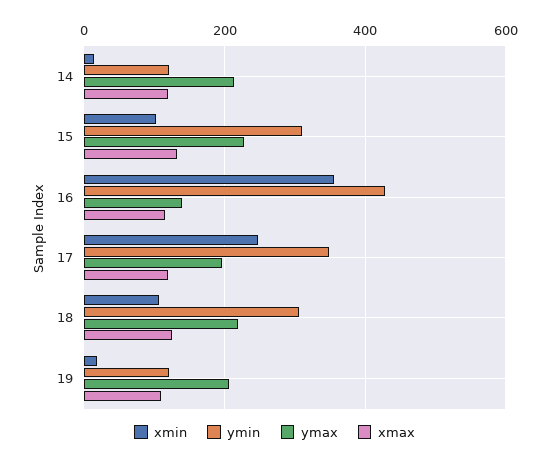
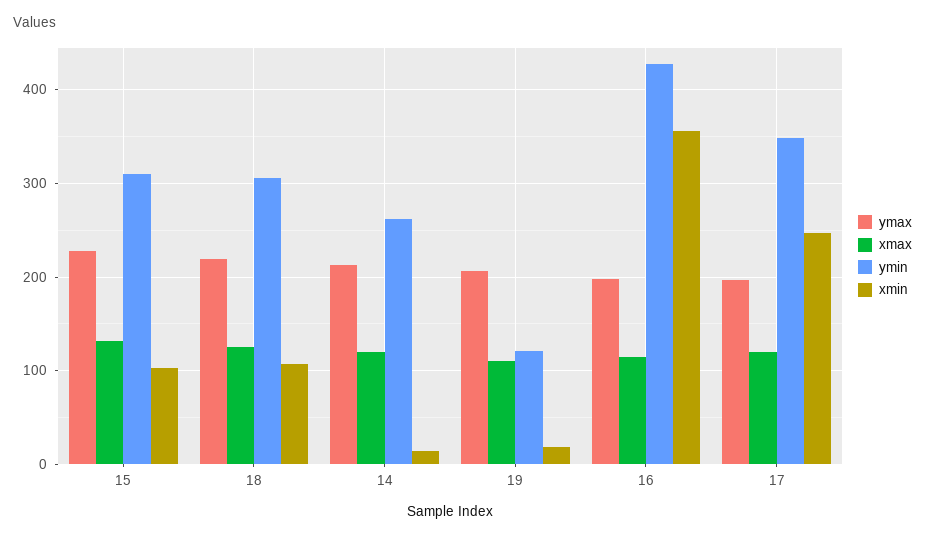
ymin, 14: 120 -> 260
ymax, 16: 140 -> 200

